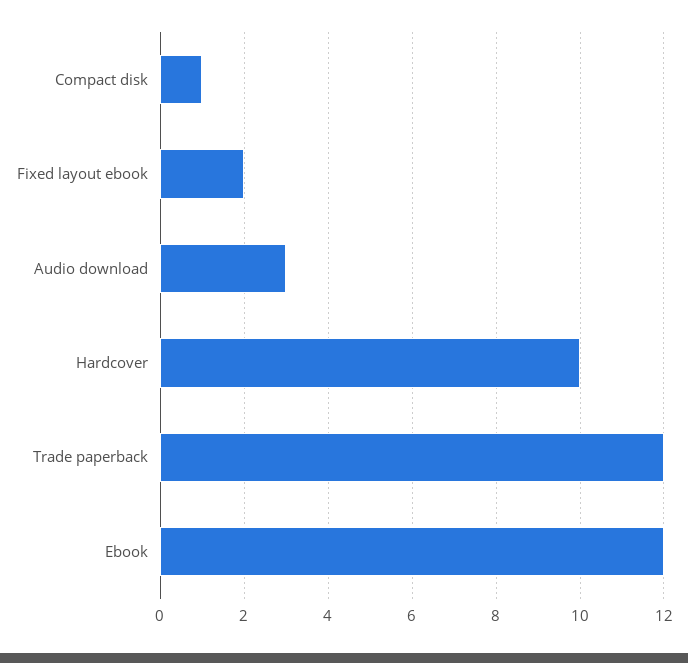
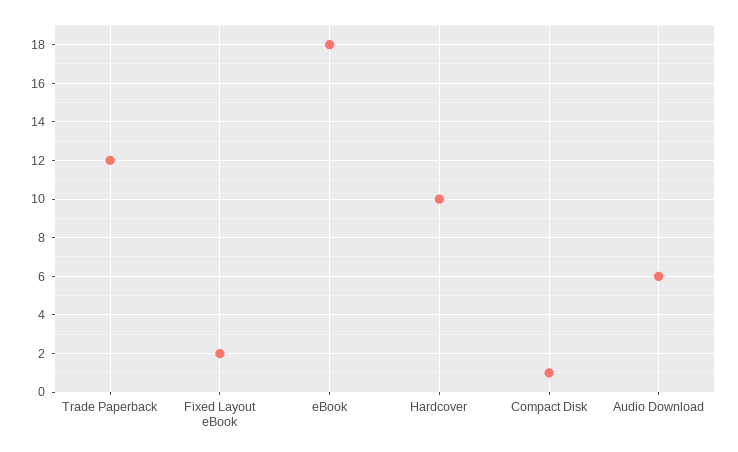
Audio download: 3 -> 6
Ebook: 12 -> 18

